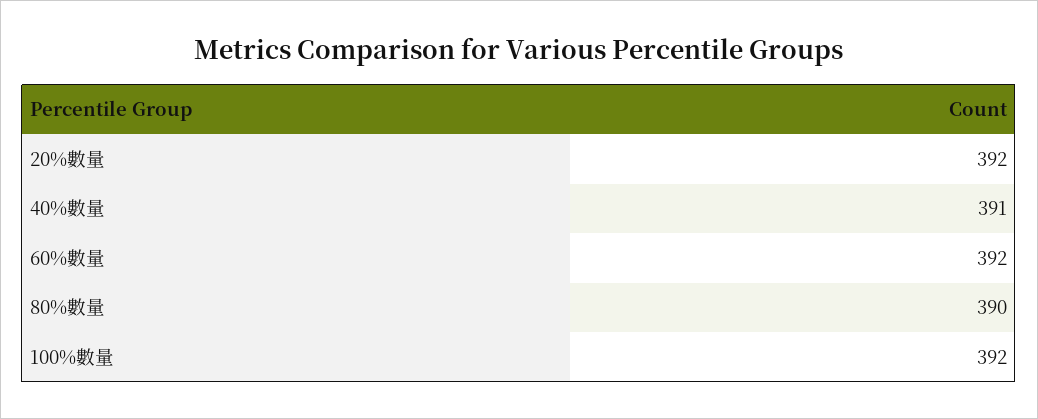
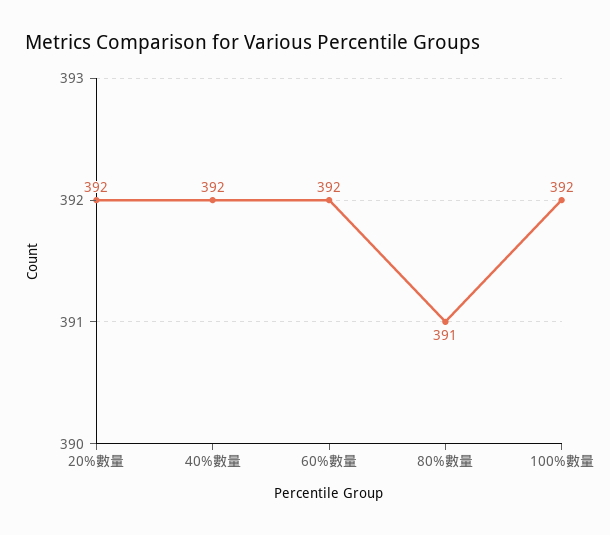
40%數量: 391 -> 392
80%數量: 390 -> 391

